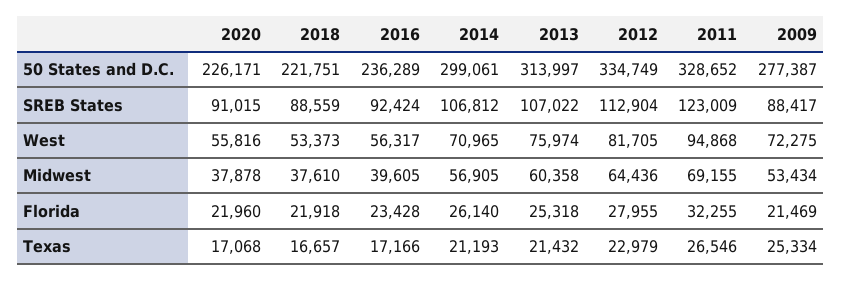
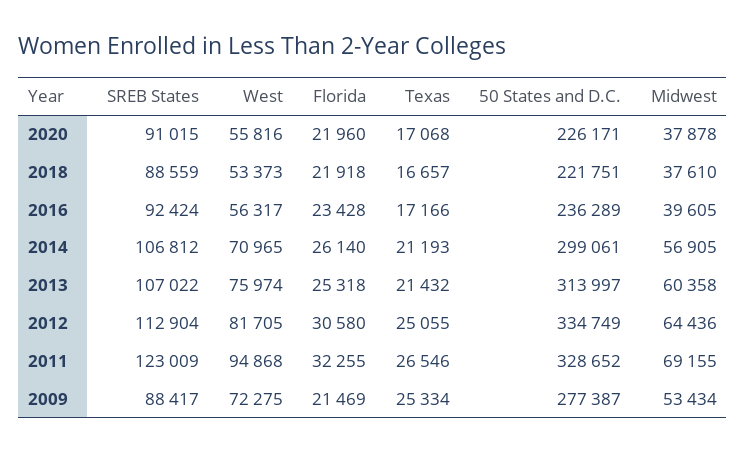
2012, Florida: 27955 -> 30580
2012, Texas: 22979 -> 25055

